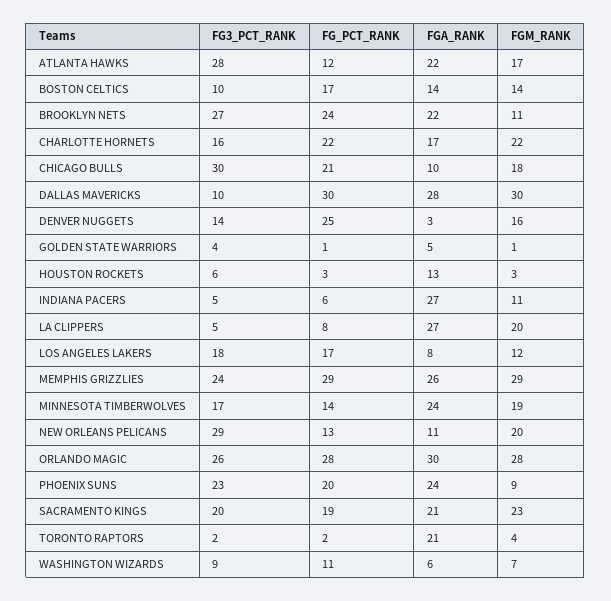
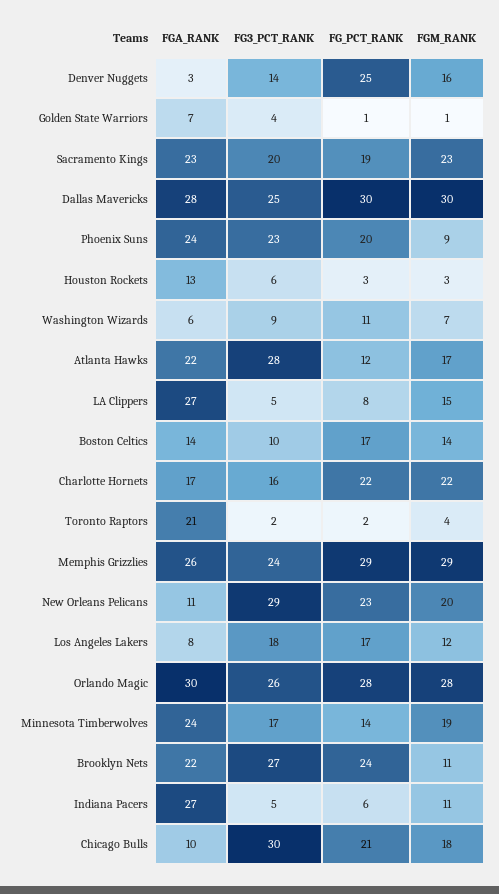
FG3_PCT_RANK, DALLAS MAVERICKS: 10 -> 25
FGA_RANK, GOLDEN STATE WARRIORS: 5 -> 7
FGM_RANK, LA CLIPPERS: 20 -> 15
FG_PCT_RANK, NEW ORLEANS PELICANS: 13 -> 23
FGA_RANK, SACRAMENTO KINGS: 21 -> 23

